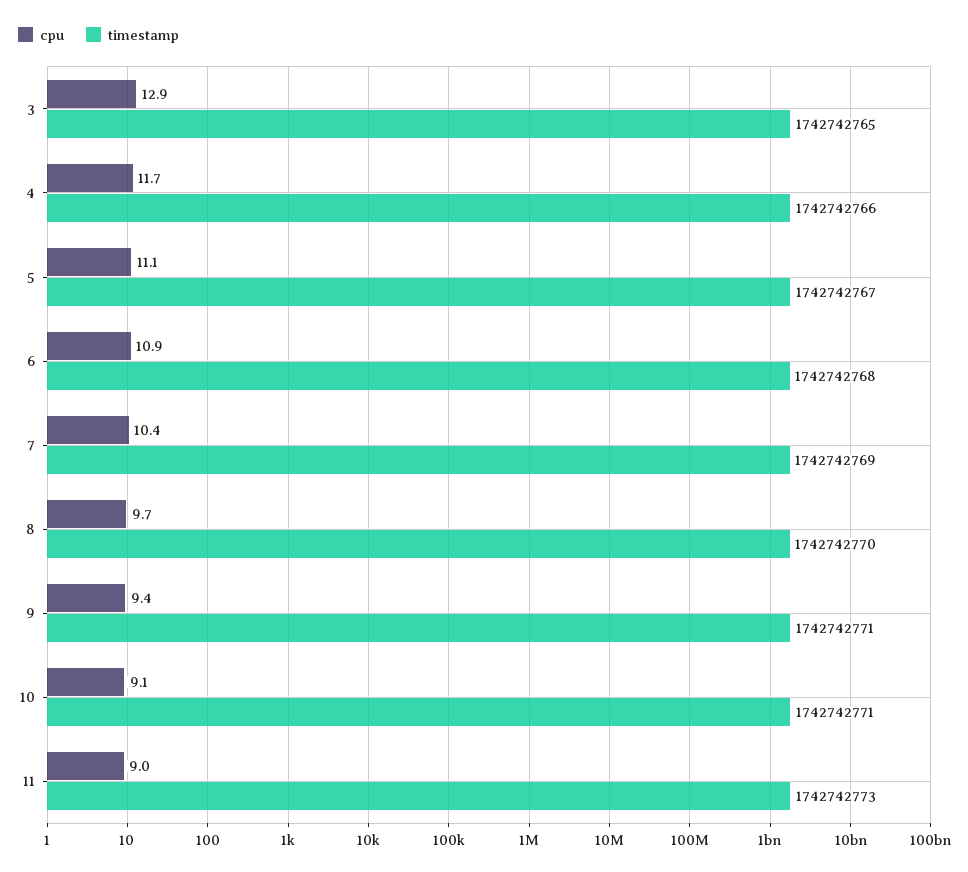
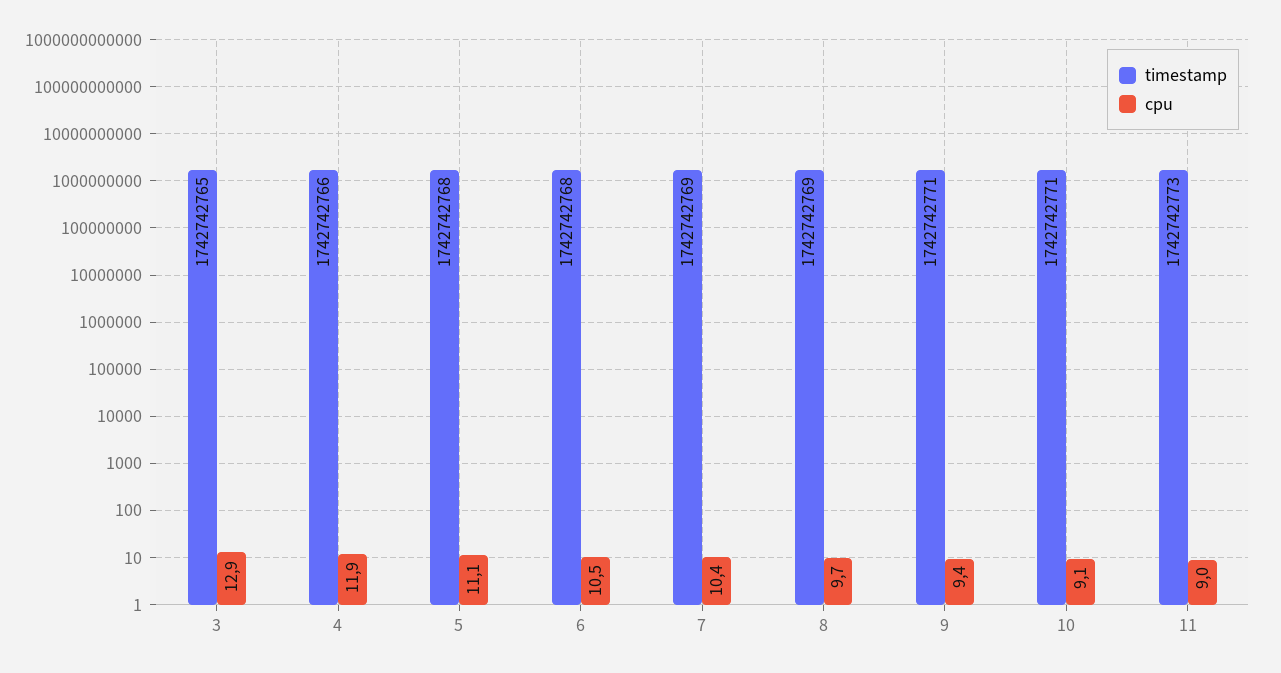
cpu, 4: 11.7 -> 11.9
timestamp, 5: 1742742767 -> 1742742768
cpu, 6: 10.9 -> 10.5
timestamp, 8: 1742742770 -> 1742742769

